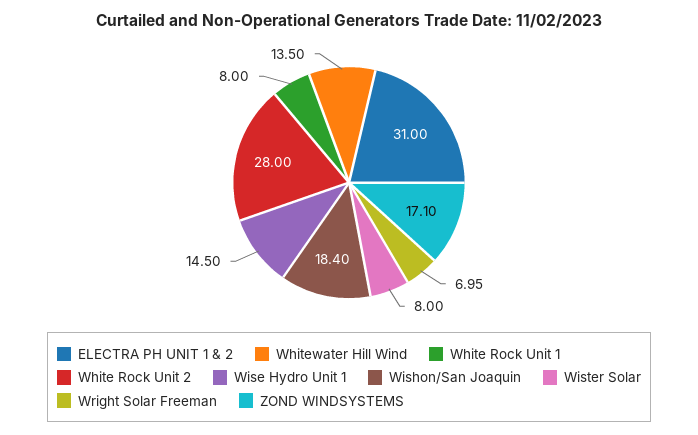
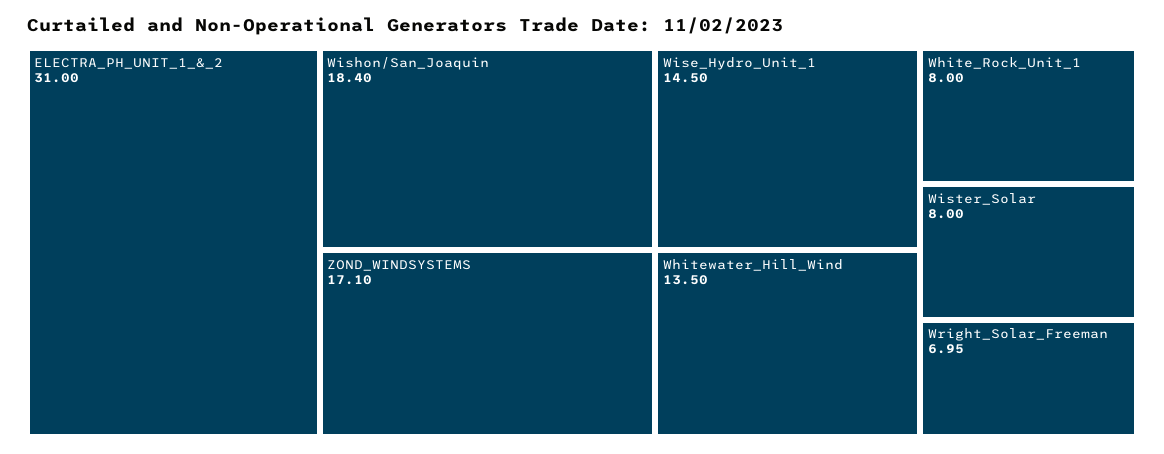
White Rock Unit 2: 28 -> none

